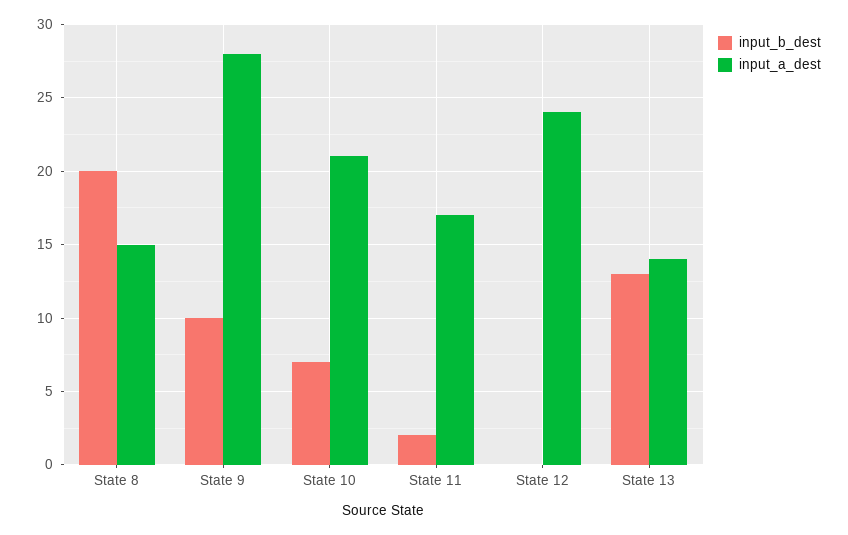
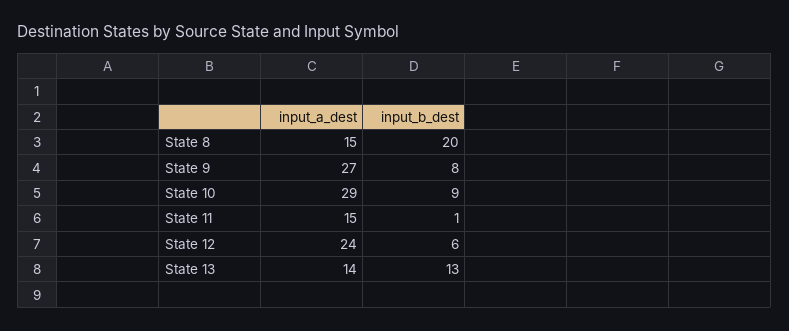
input_b_dest, State 9: 10 -> 8
input_a_dest, State 9: 28 -> 27
input_b_dest, State 10: 7 -> 9
input_a_dest, State 10: 21 -> 29
input_b_dest, State 11: 2 -> 1
input_a_dest, State 11: 17 -> 15
input_b_dest, State 12: 0 -> 6

